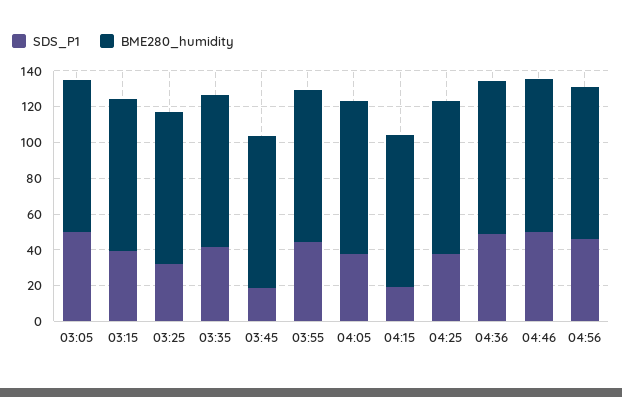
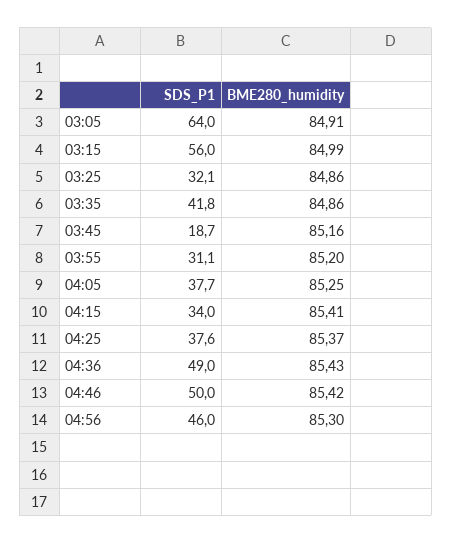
SDS_P1, 03:05: 50 -> 64
SDS_P1, 03:15: 40 -> 56
SDS_P1, 03:55: 45 -> 31.1
SDS_P1, 04:15: 20 -> 34

